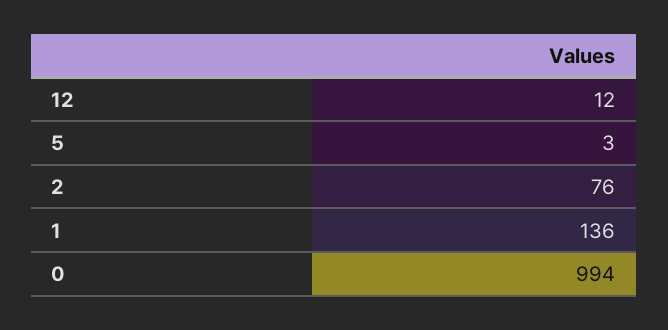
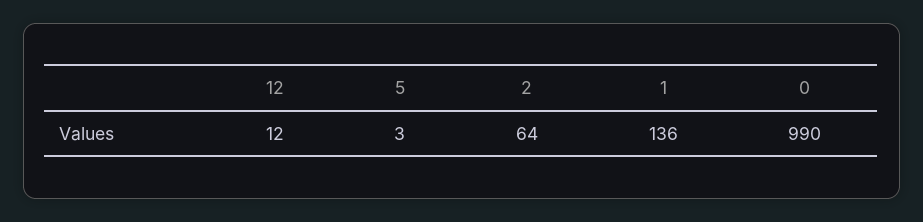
2: 76 -> 64
0: 994 -> 990

